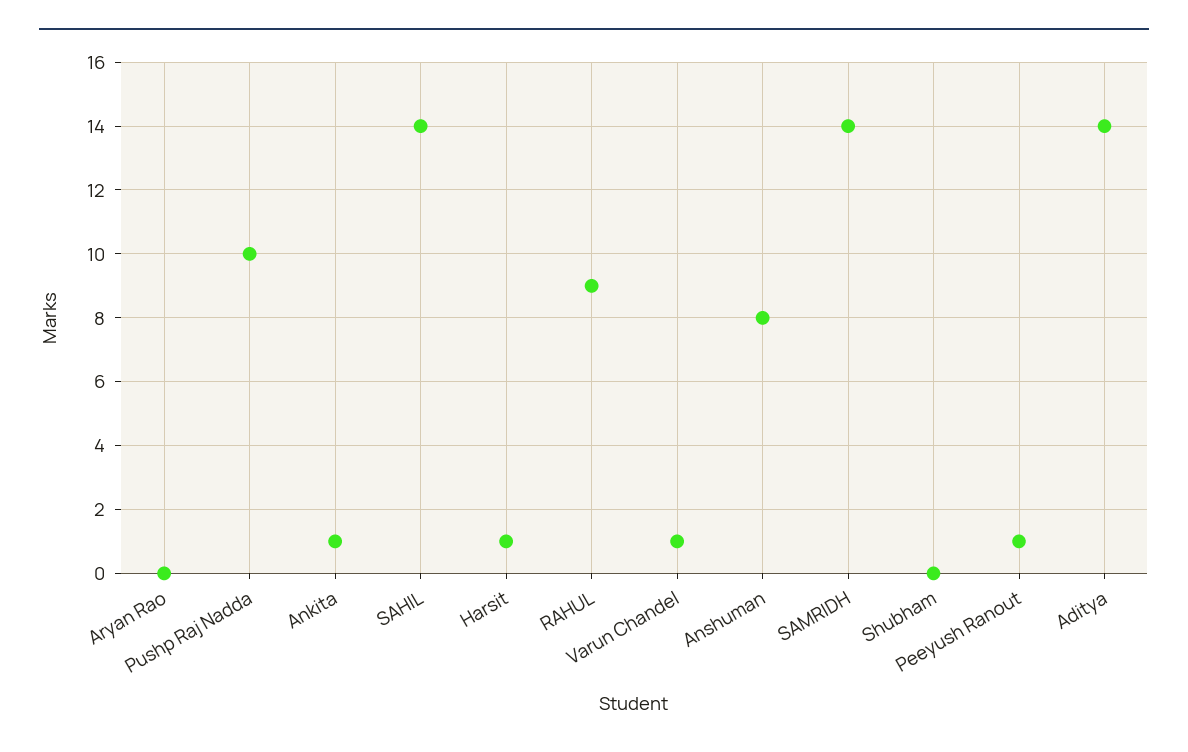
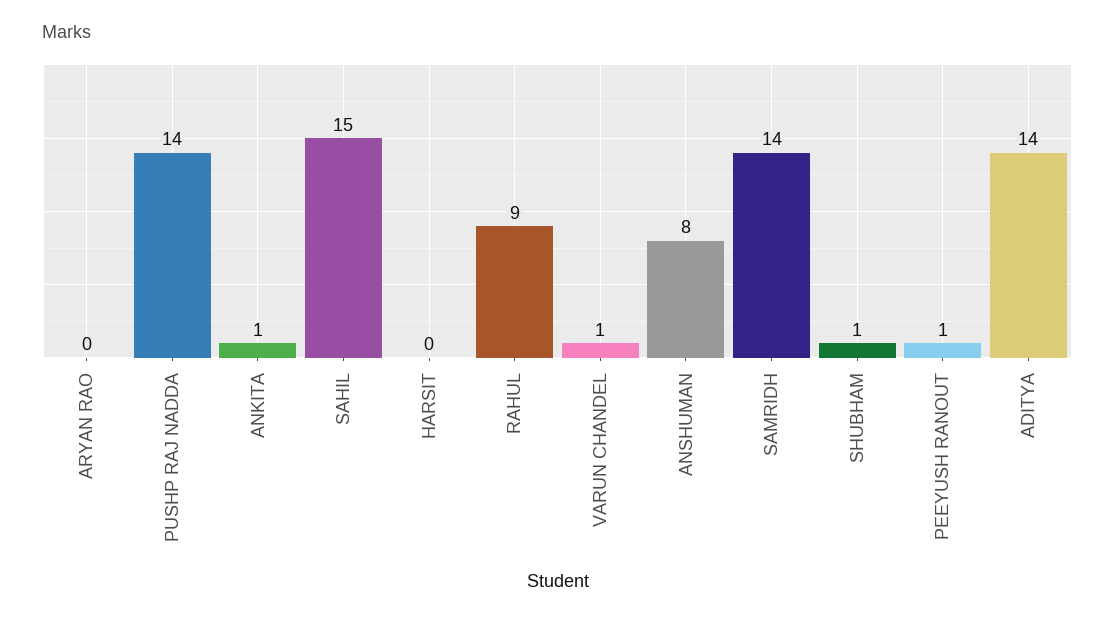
Pushp Raj Nadda: 10 -> 14
SAHIL: 14 -> 15
Harsit: 1 -> 0
Shubham: 0 -> 1

